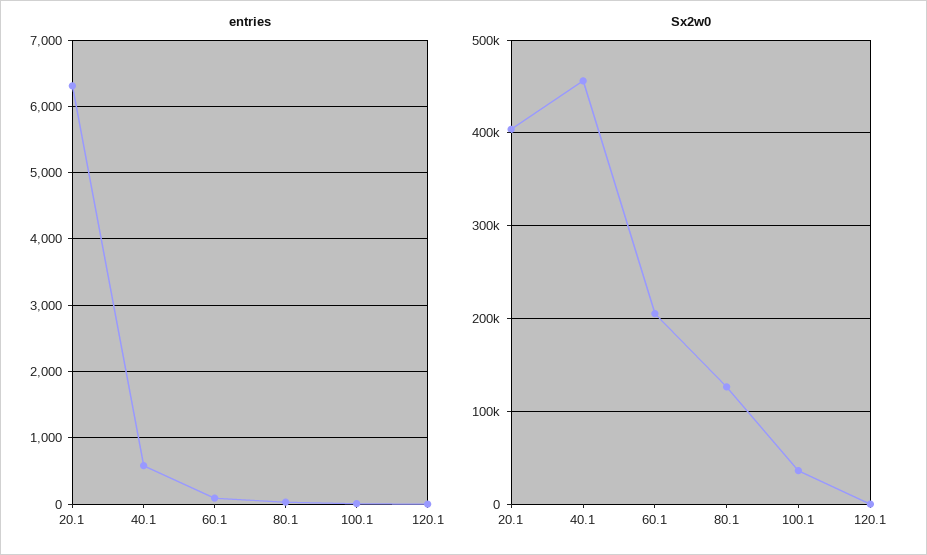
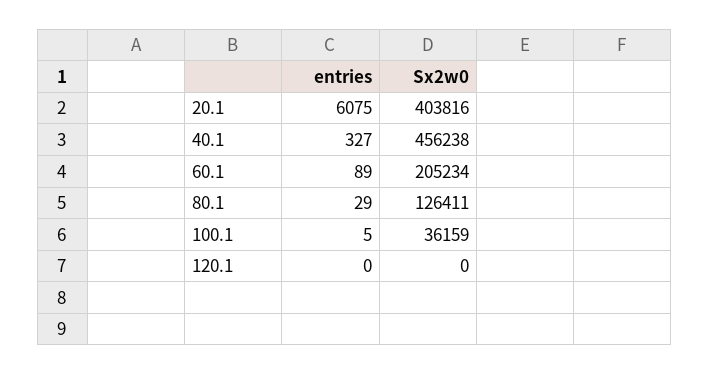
entries, 20.1: 6300 -> 6075
entries, 40.1: 600 -> 327

